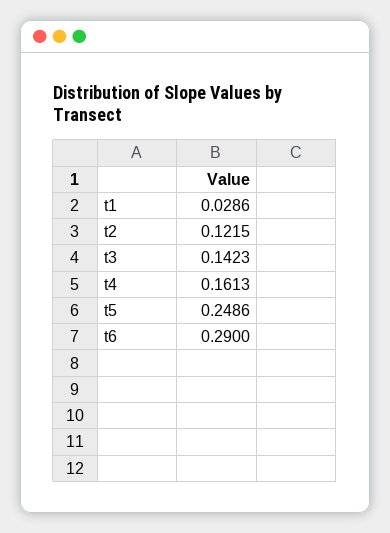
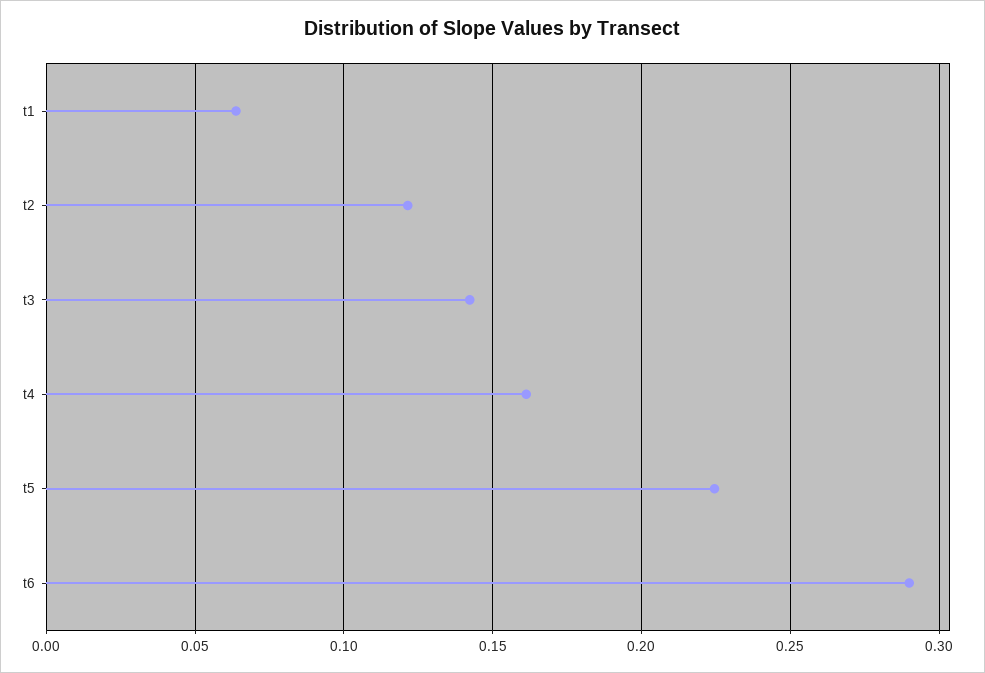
t1: 0.0286 -> 0.065
t5: 0.2486 -> 0.225

